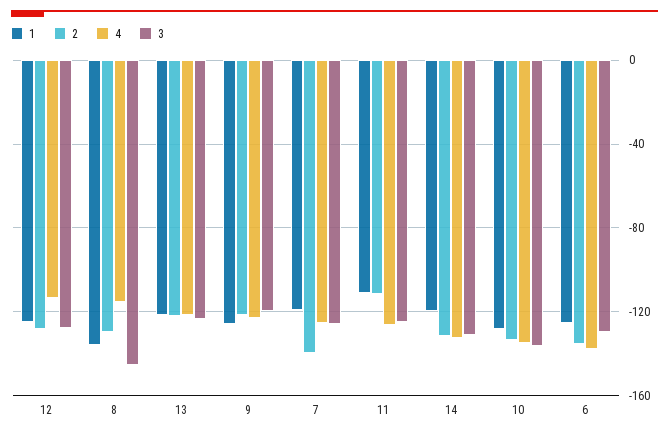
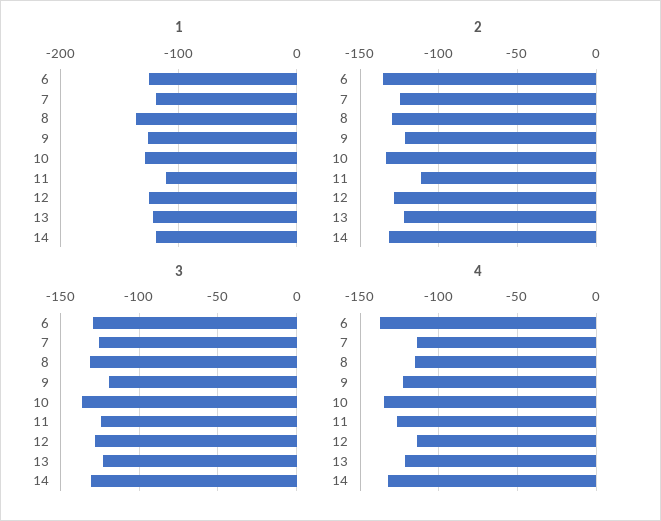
3, 8: -145 -> -130
2, 7: -140 -> -125
4, 7: -125 -> -115

